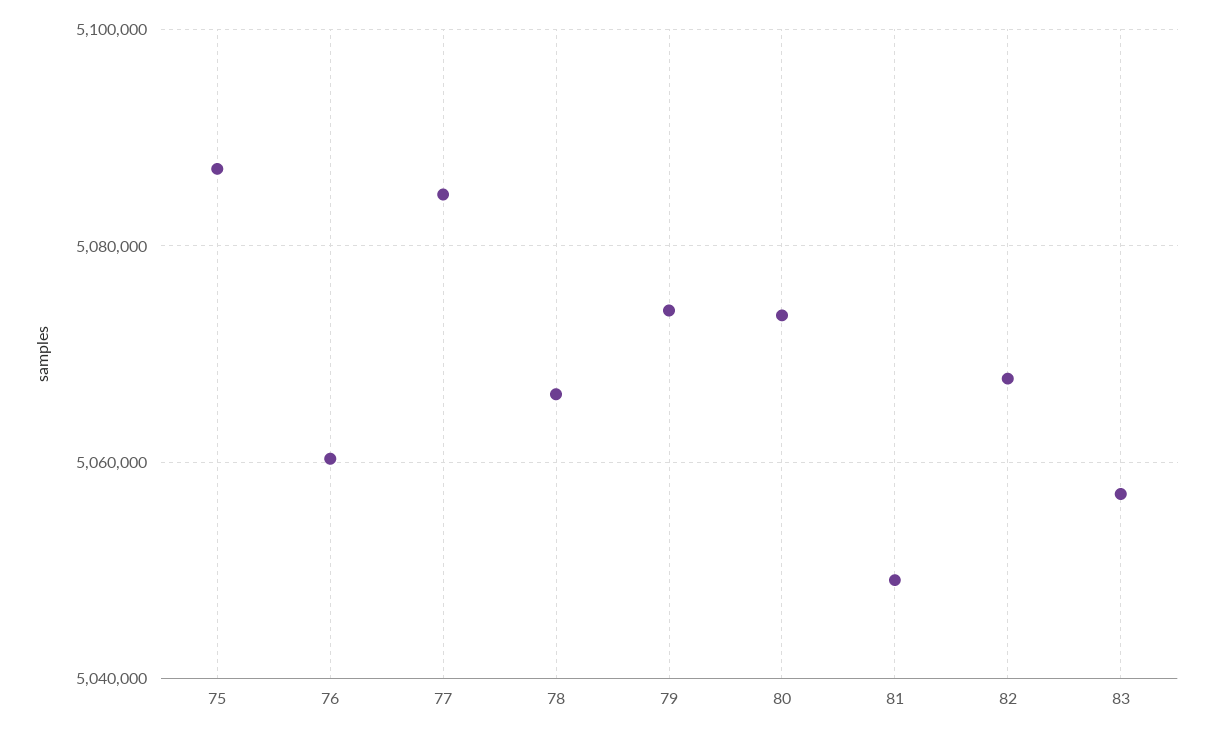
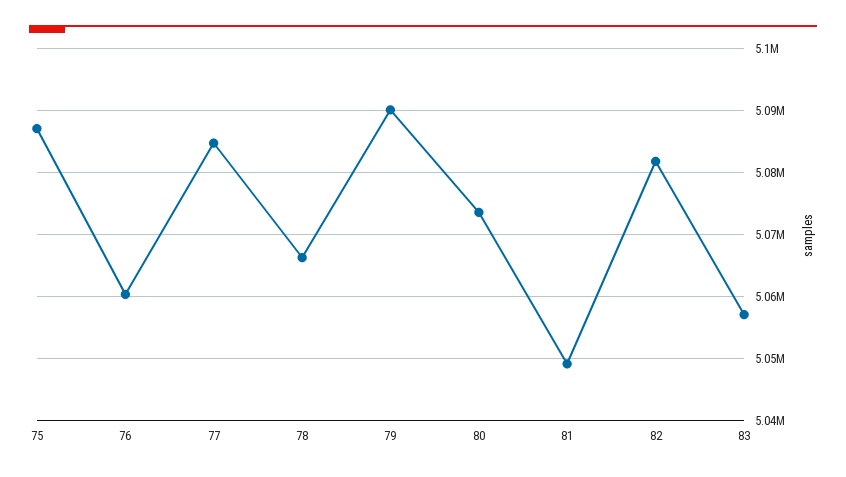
79: 5074000 -> 5090000
82: 5068000 -> 5082000

